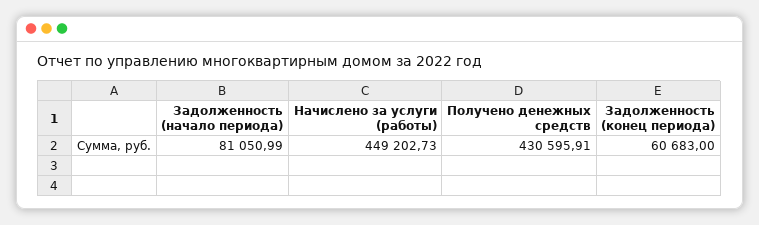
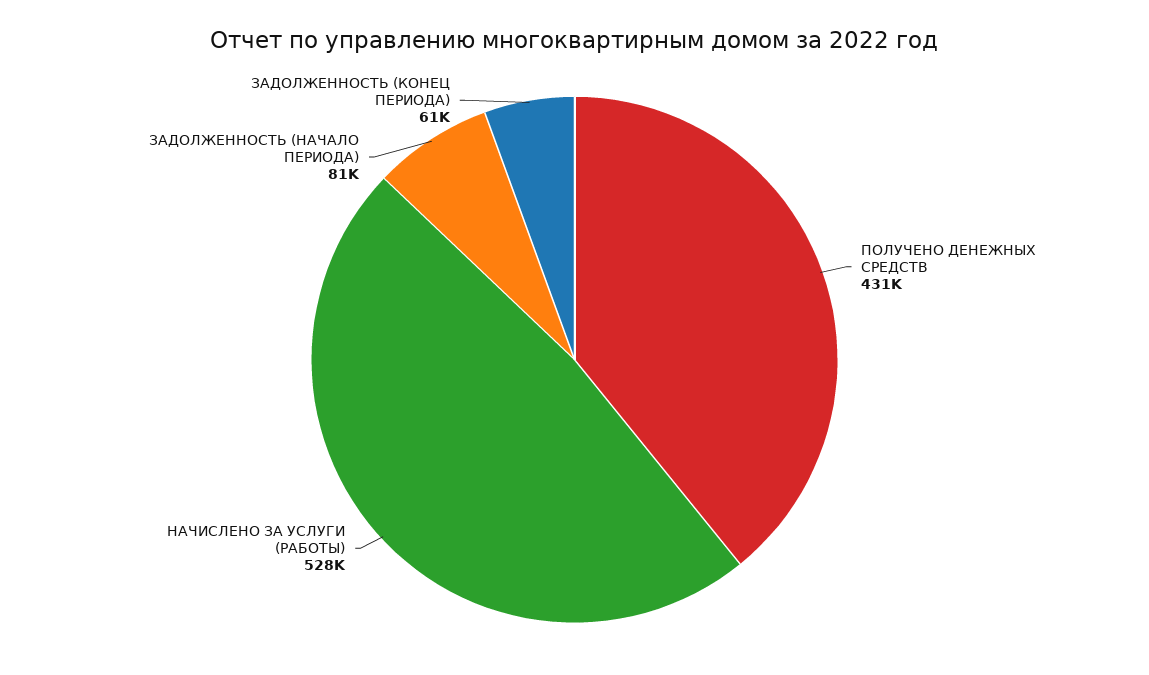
Начислено за услуги (работы): 449202.73 -> 528000

